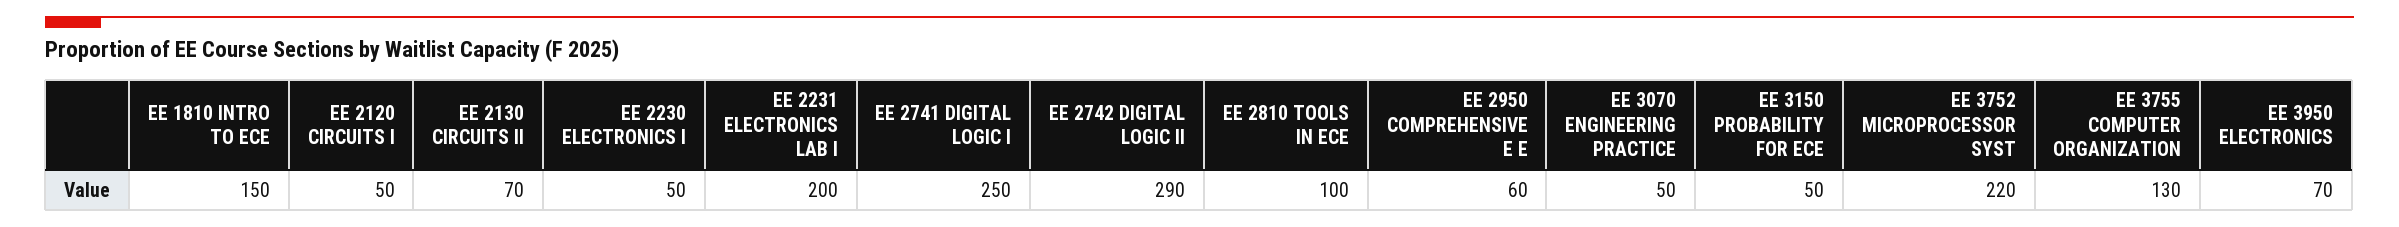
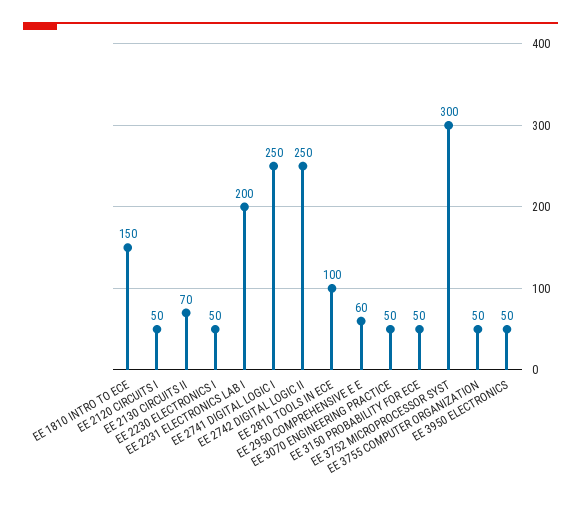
EE 2742 DIGITAL LOGIC II: 290 -> 250
EE 3752 MICROPROCESSOR SYST: 220 -> 300
EE 3755 COMPUTER ORGANIZATION: 130 -> 50
EE 3950 ELECTRONICS: 70 -> 50

